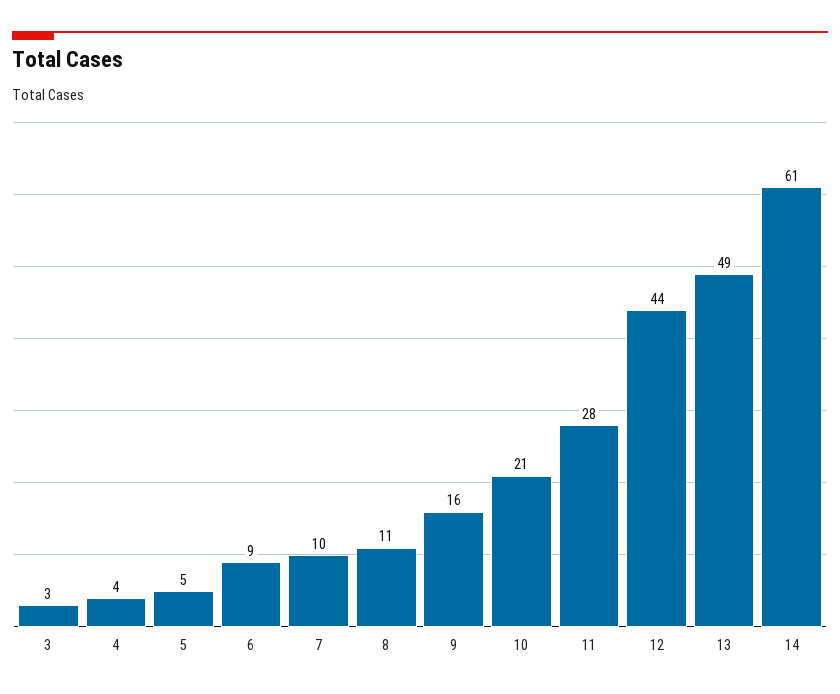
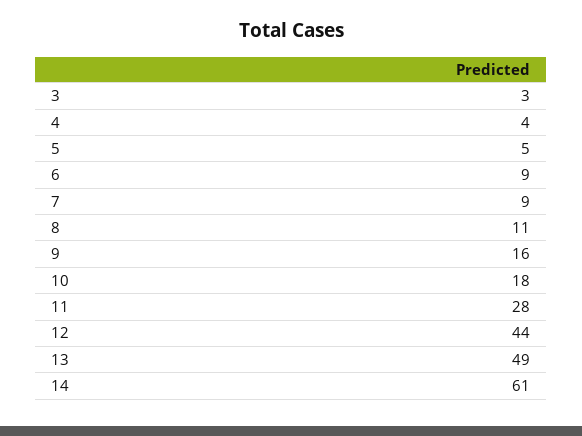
7: 10 -> 9
10: 21 -> 18

